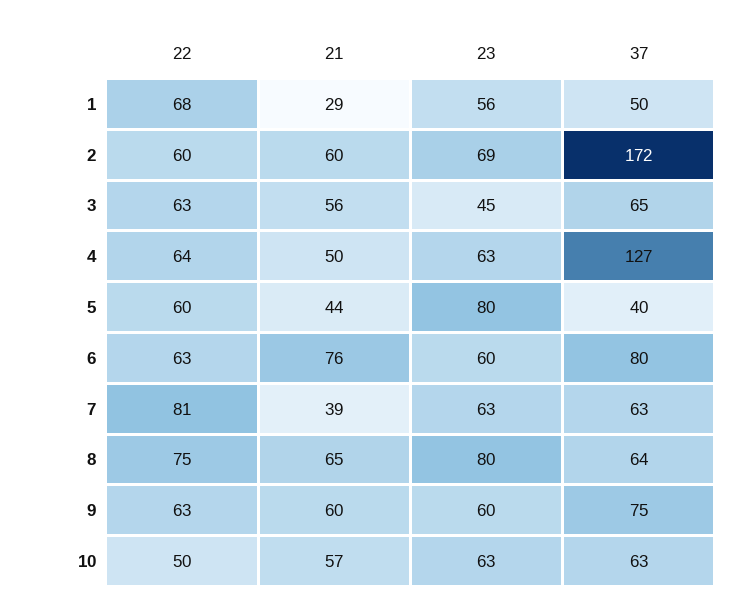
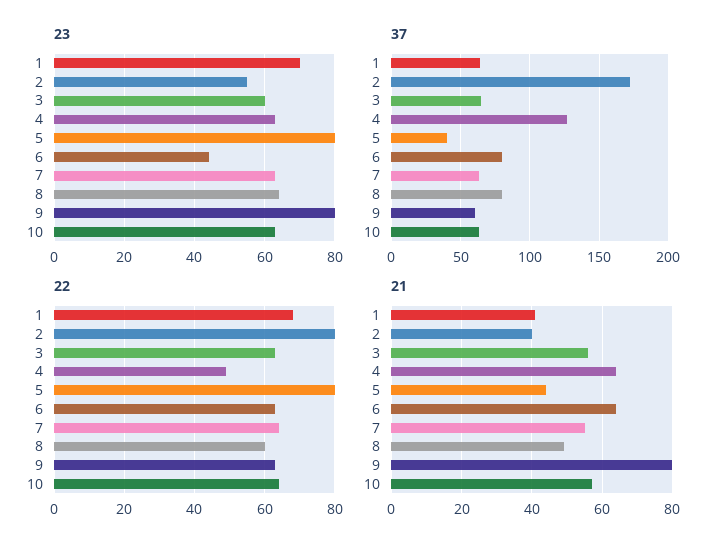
21, 1: 29 -> 40
23, 1: 56 -> 70
37, 1: 50 -> 65
22, 2: 60 -> 80
21, 2: 60 -> 40
23, 2: 69 -> 55
23, 3: 45 -> 60
22, 4: 64 -> 50
21, 4: 50 -> 65
22, 5: 60 -> 80
21, 6: 76 -> 65
23, 6: 60 -> 45
22, 7: 81 -> 65
21, 7: 39 -> 55
22, 8: 75 -> 60
21, 8: 65 -> 50
23, 8: 80 -> 65
37, 8: 64 -> 80
21, 9: 60 -> 80
23, 9: 60 -> 80
37, 9: 75 -> 60
22, 10: 50 -> 65

